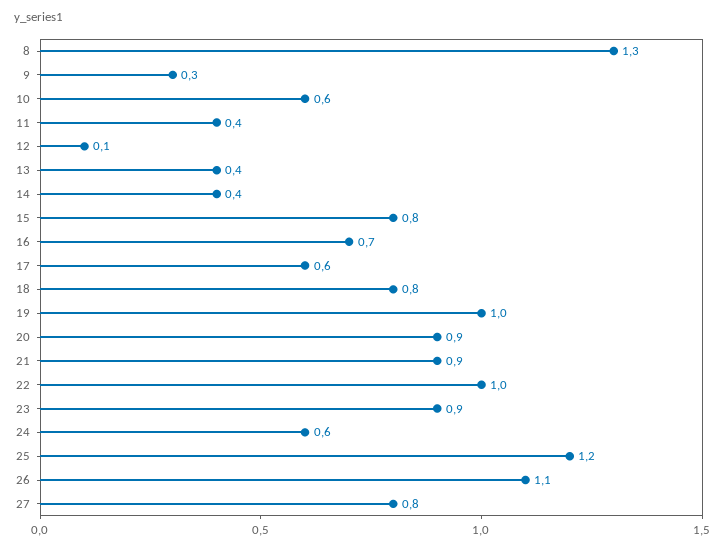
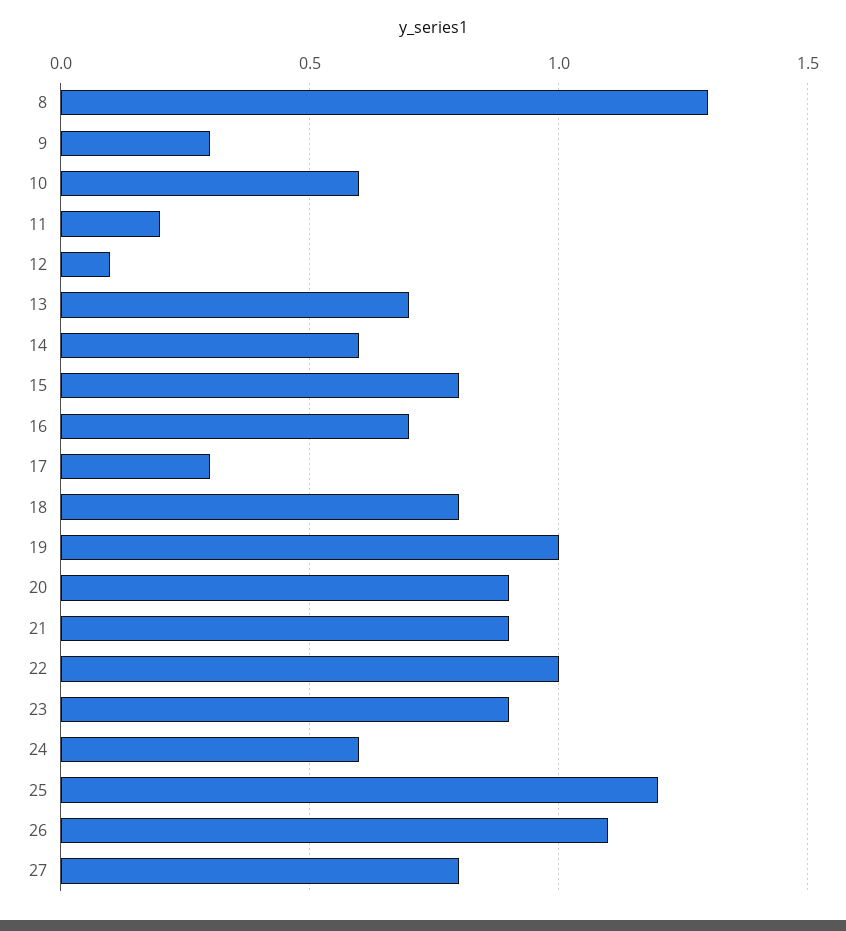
11: 0.4 -> 0.2
13: 0.4 -> 0.7
14: 0.4 -> 0.6
17: 0.6 -> 0.3

